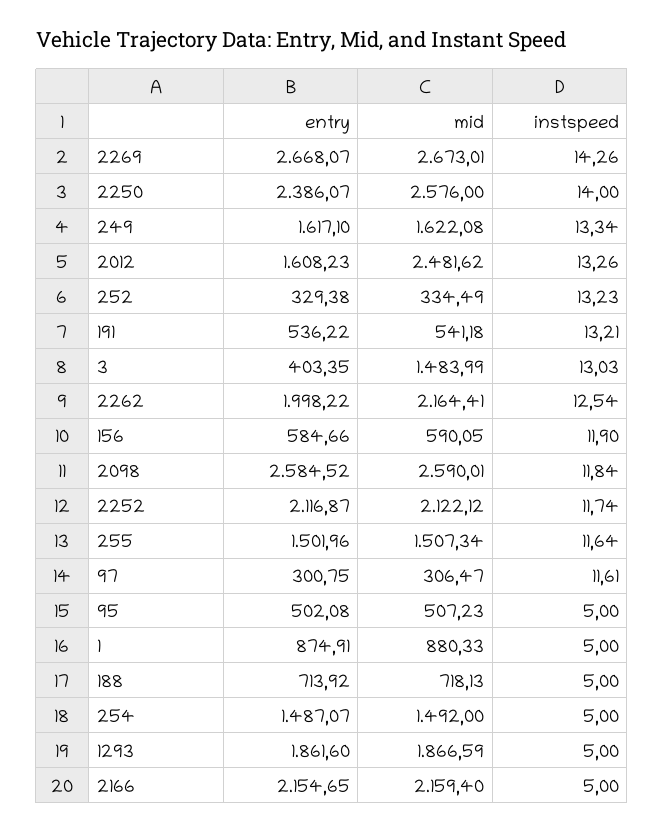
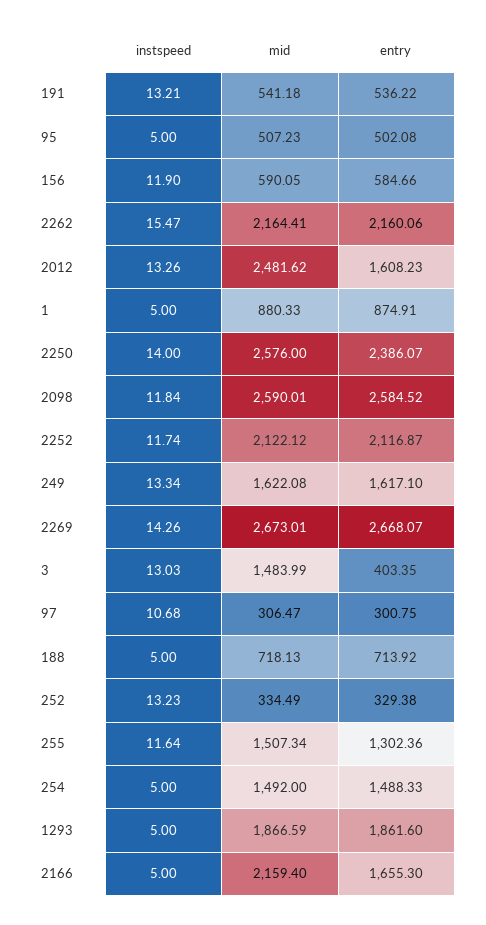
entry, 2262: 1998.22 -> 2160.06
instspeed, 2262: 12.54 -> 15.47
entry, 255: 1501.96 -> 1302.36
instspeed, 97: 11.61 -> 10.68
entry, 254: 1487.07 -> 1488.33
entry, 2166: 2154.65 -> 1655.3

